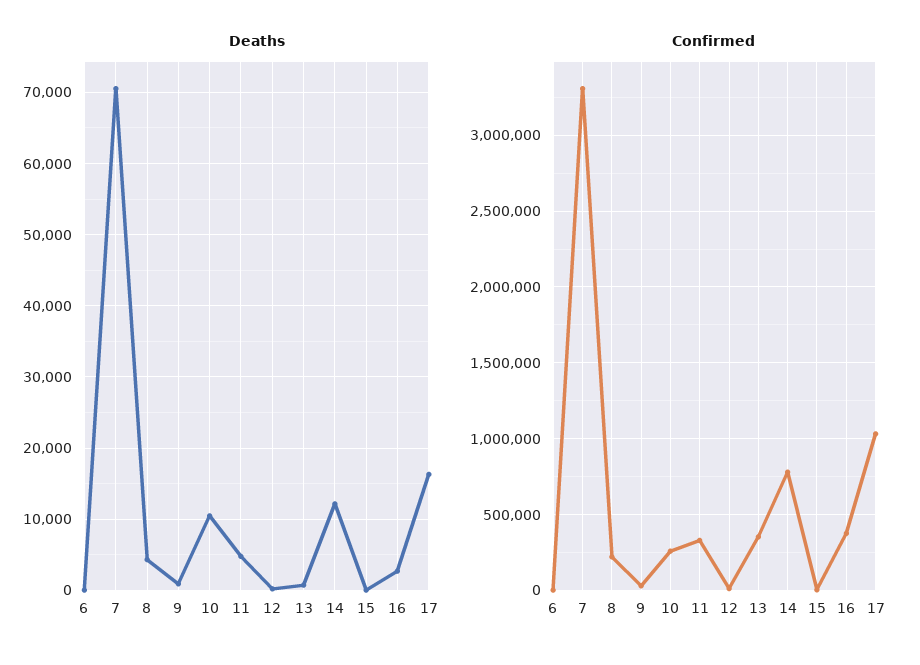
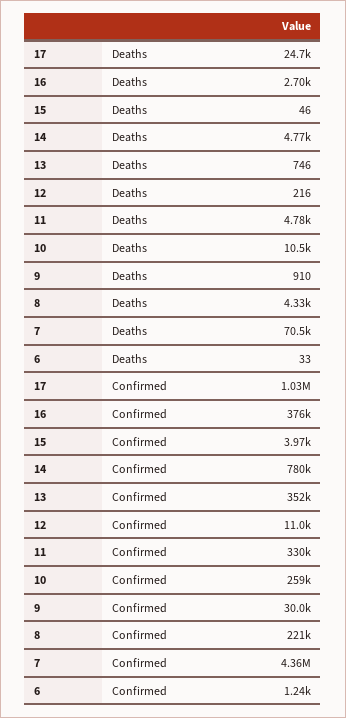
Deaths, 14: 12000 -> 4770
Deaths, 17: 16000 -> 24700
Confirmed, 7: 3300000 -> 4360000

